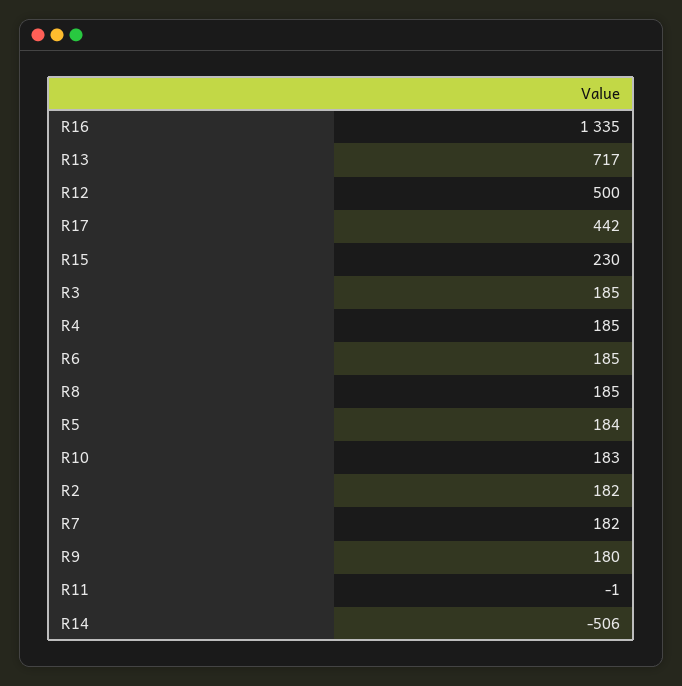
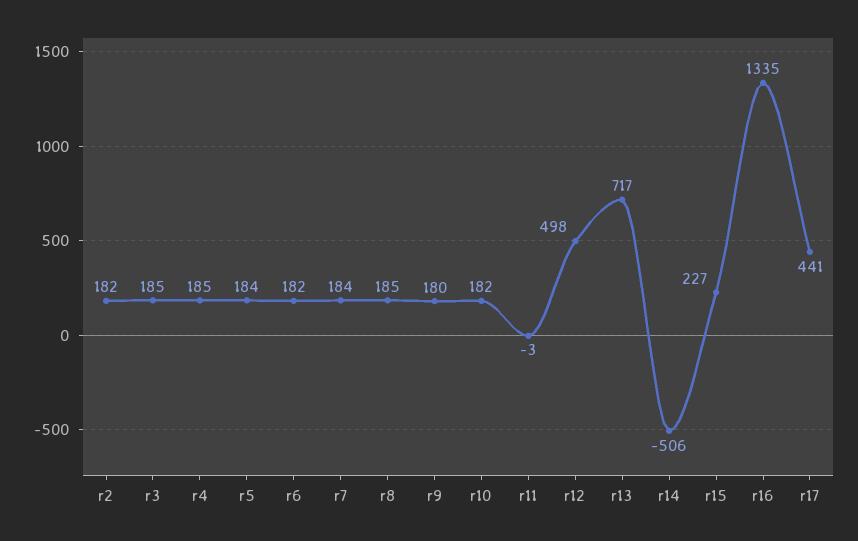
R12: 500 -> 498
R17: 442 -> 441
R15: 230 -> 227
R6: 185 -> 182
R10: 183 -> 182
R7: 182 -> 184
R11: -1 -> -3

